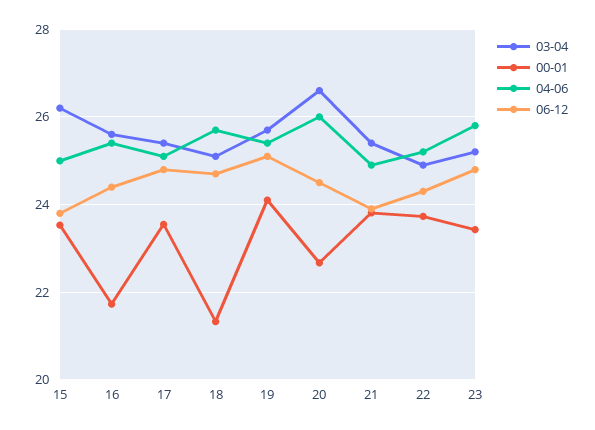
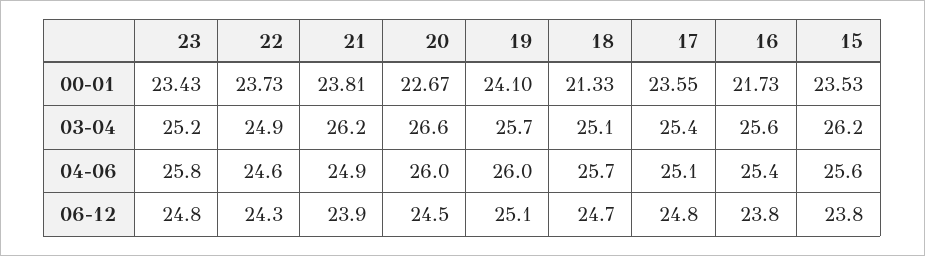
04-06, 15: 25 -> 25.6
06-12, 16: 24.4 -> 23.8
04-06, 19: 25.4 -> 26
03-04, 21: 25.4 -> 26.2
04-06, 22: 25.2 -> 24.6

